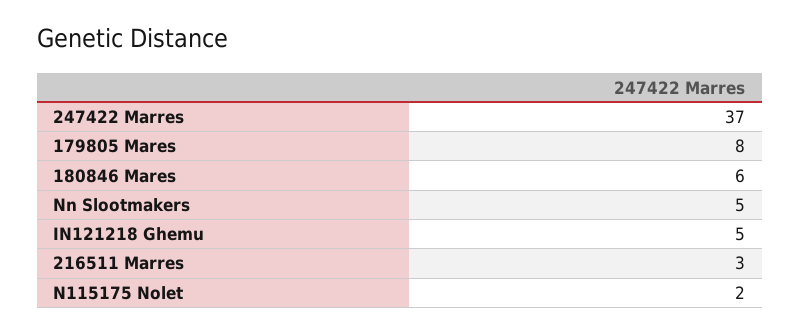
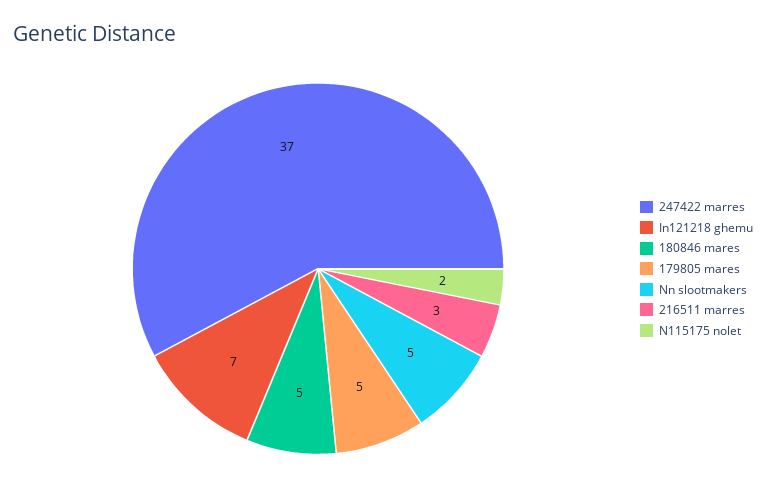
179805 Mares: 8 -> 5
180846 Mares: 6 -> 5
IN121218 Ghemu: 5 -> 7

